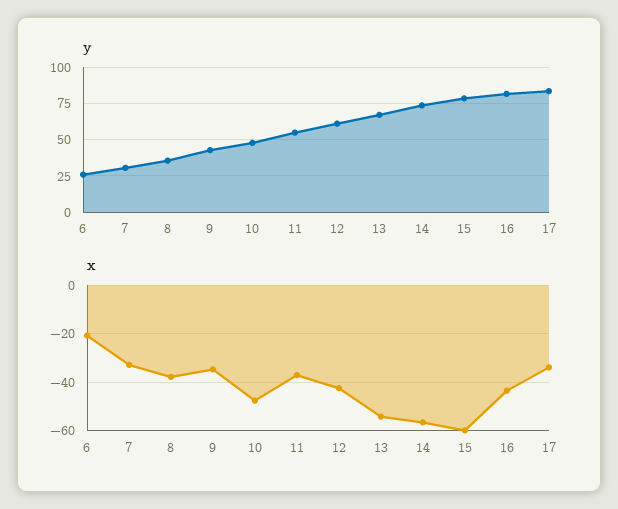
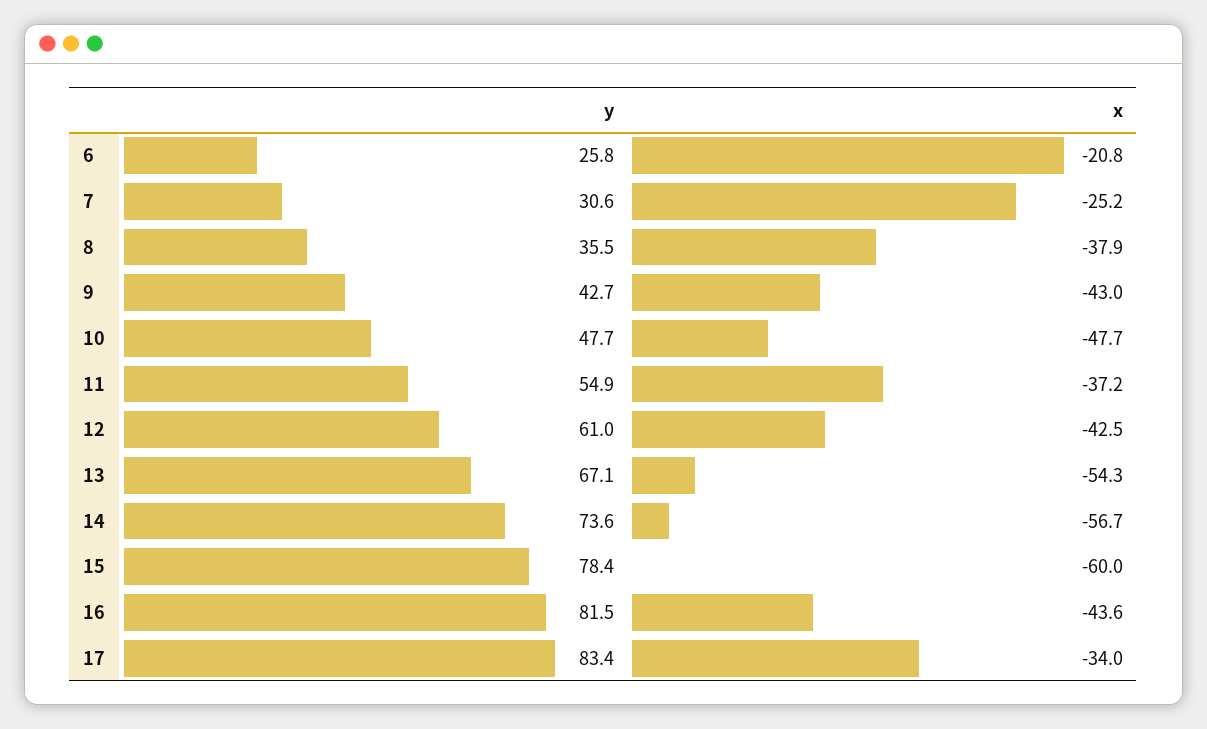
x, 7: -32.5 -> -25.2
x, 9: -35 -> -43

